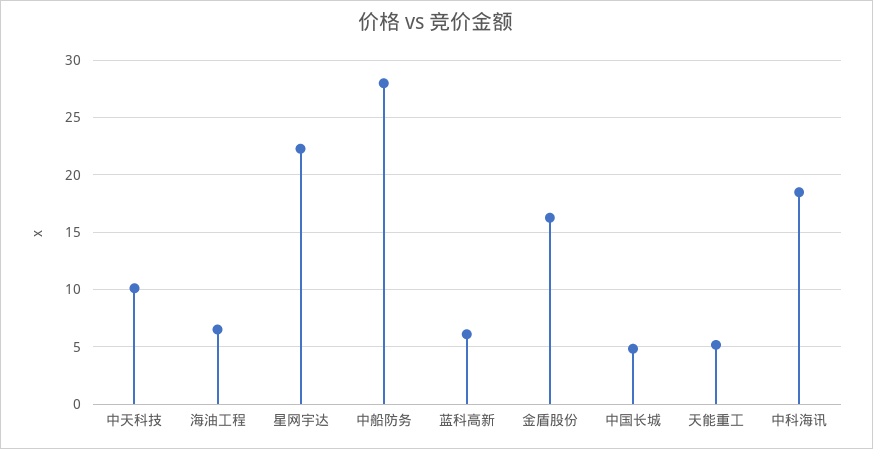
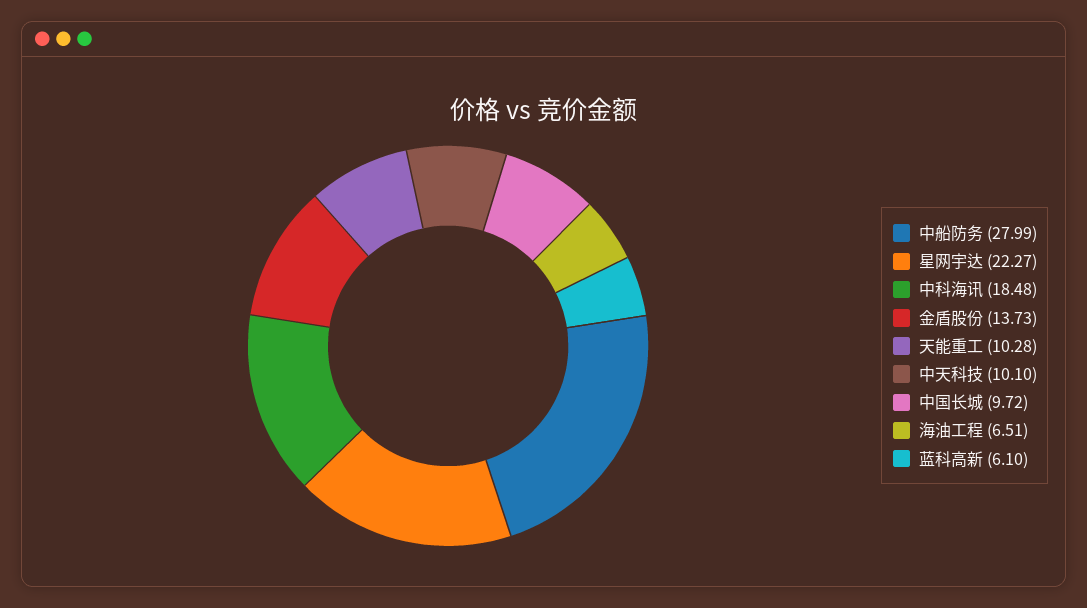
金盾股份: 16 -> 13.73
中国长城: 5 -> 9.72
天能重工: 5 -> 10.28

